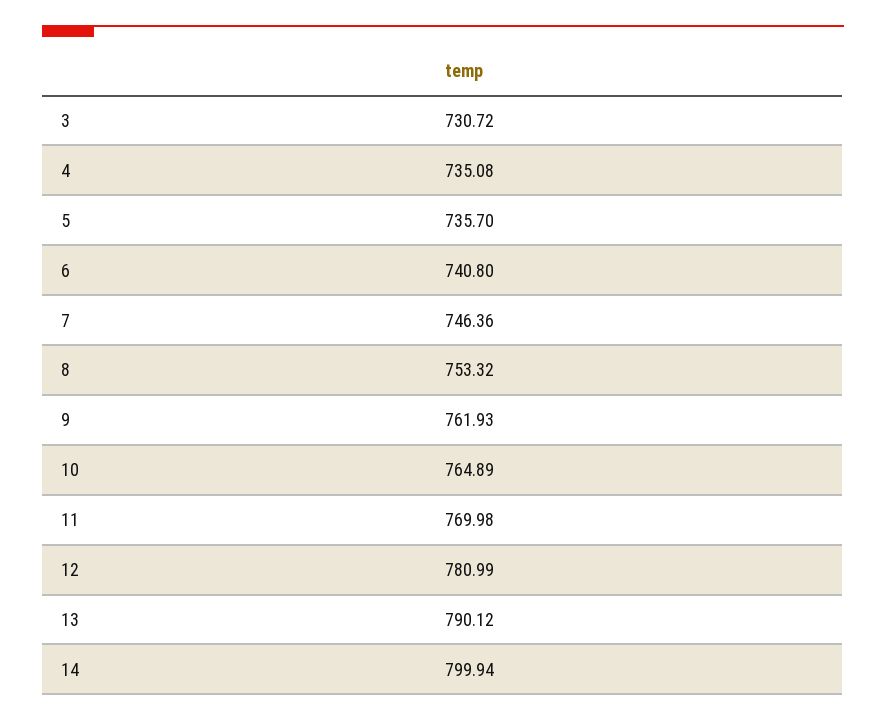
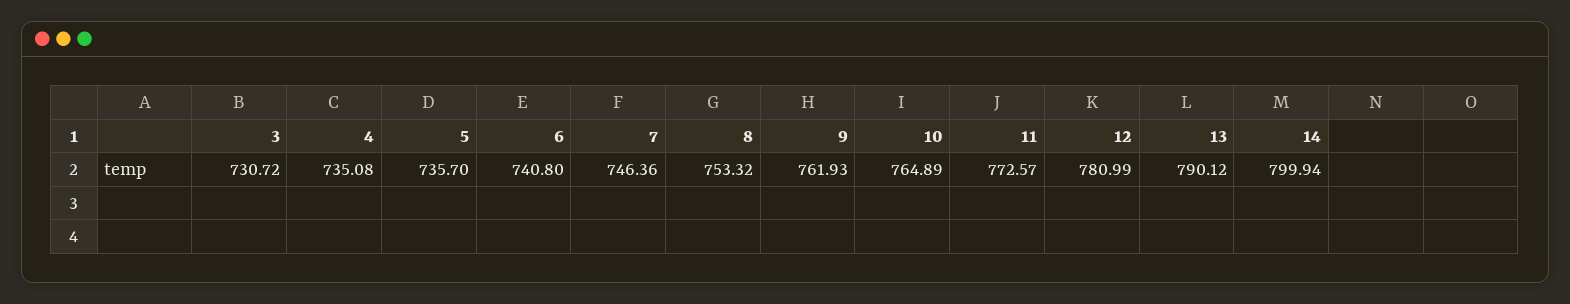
11: 769.98 -> 772.57

